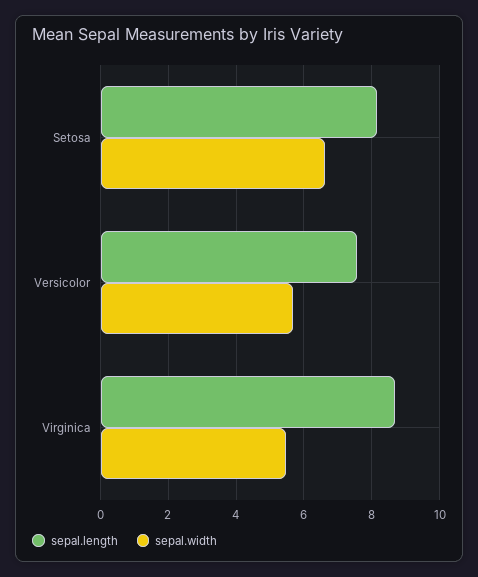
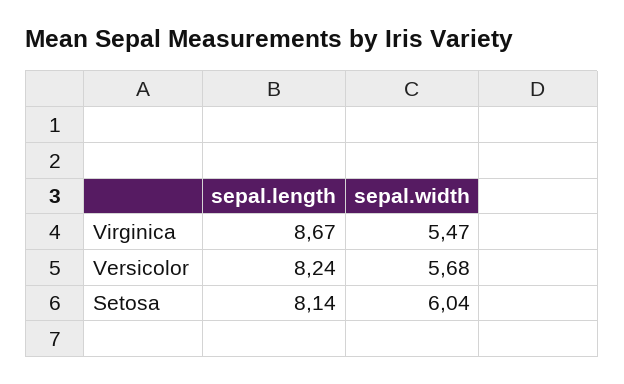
sepal.width, Setosa: 6.6 -> 6.04
sepal.length, Versicolor: 7.6 -> 8.24

